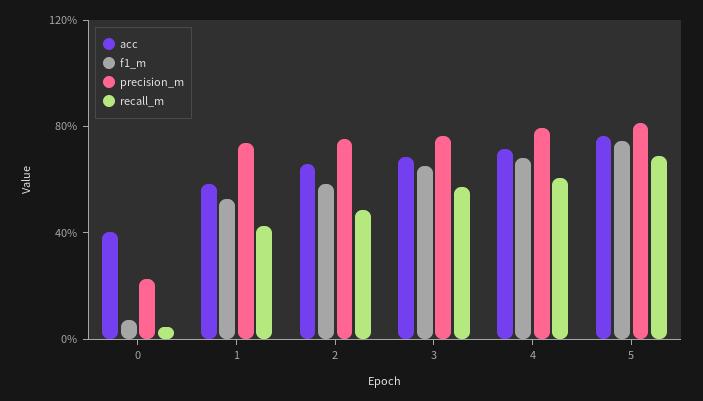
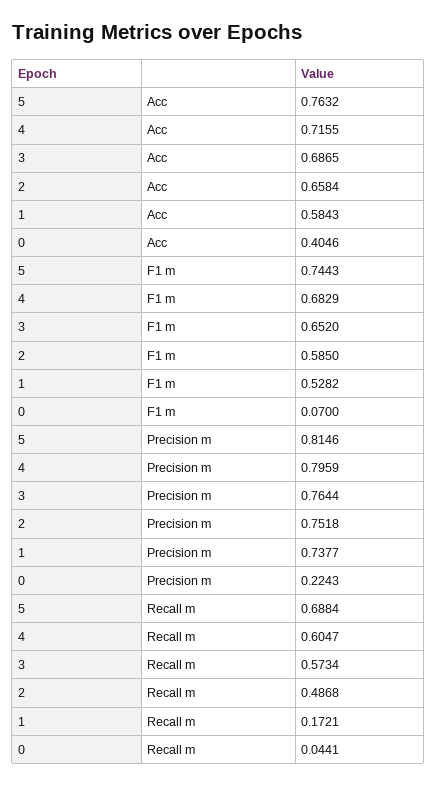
recall_m, 1: 0.4 -> 0.1721

